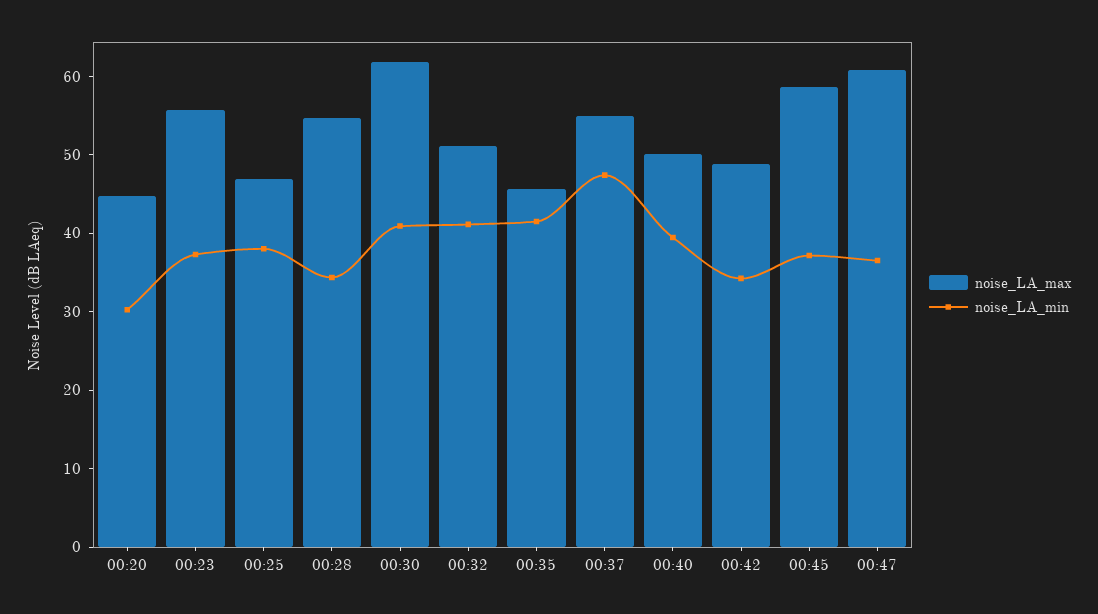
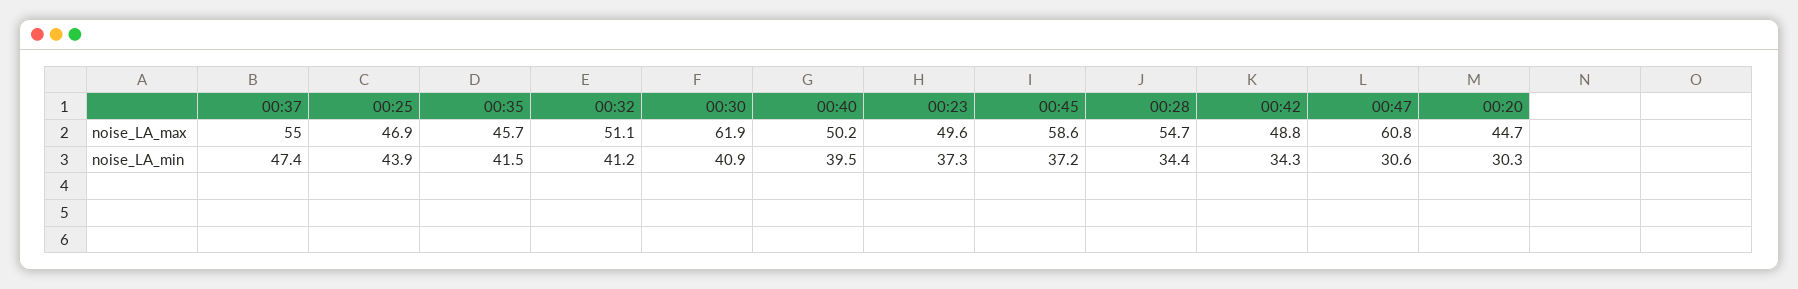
noise_LA_max, 00:23: 56 -> 49.6
noise_LA_min, 00:25: 38 -> 43.9
noise_LA_min, 00:47: 36 -> 30.6

